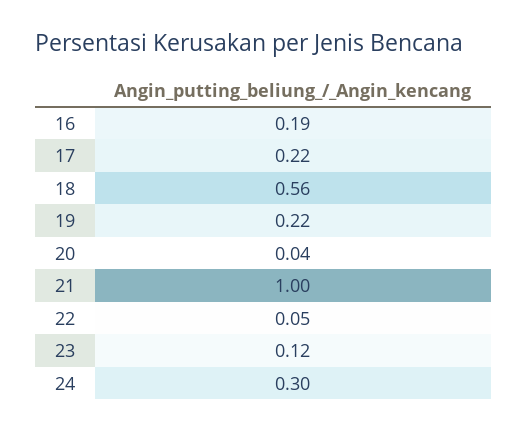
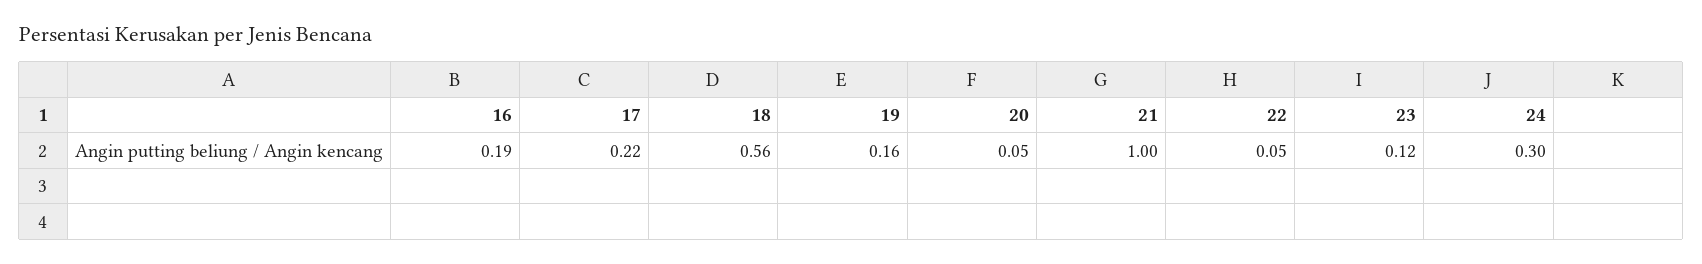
19: 0.22 -> 0.16
20: 0.04 -> 0.05

